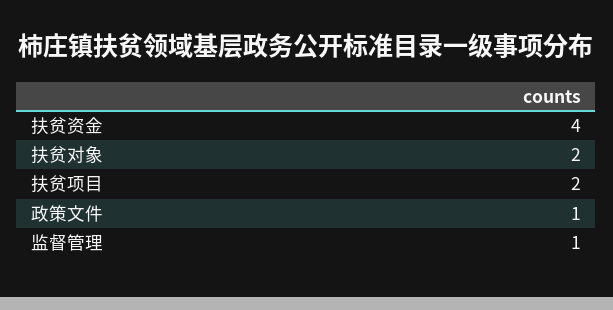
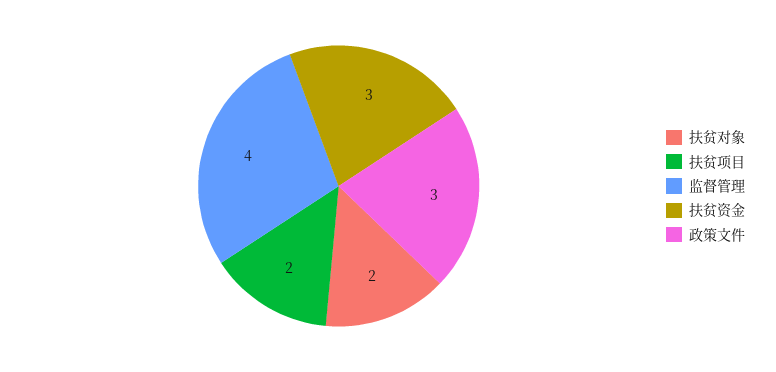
扶贫资金: 4 -> 3
政策文件: 1 -> 3
监督管理: 1 -> 4

